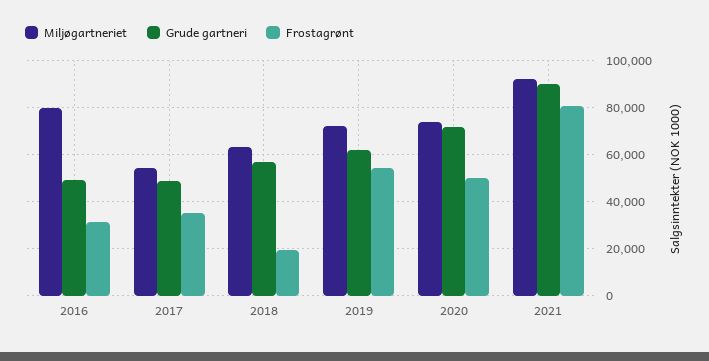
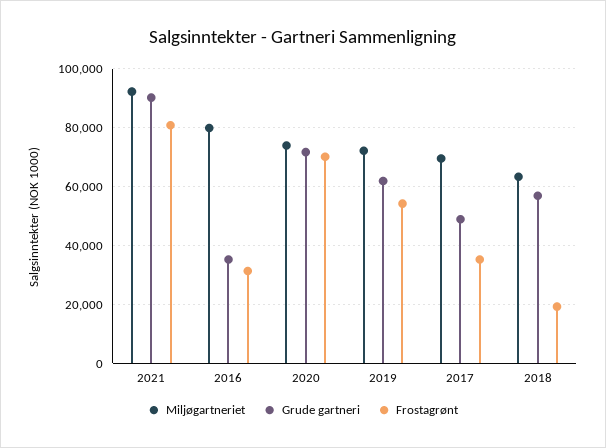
Grude gartneri, 2016: 50000 -> 35000
Miljøgartneriet, 2017: 55000 -> 70000
Frostagrønt, 2020: 50000 -> 70000

